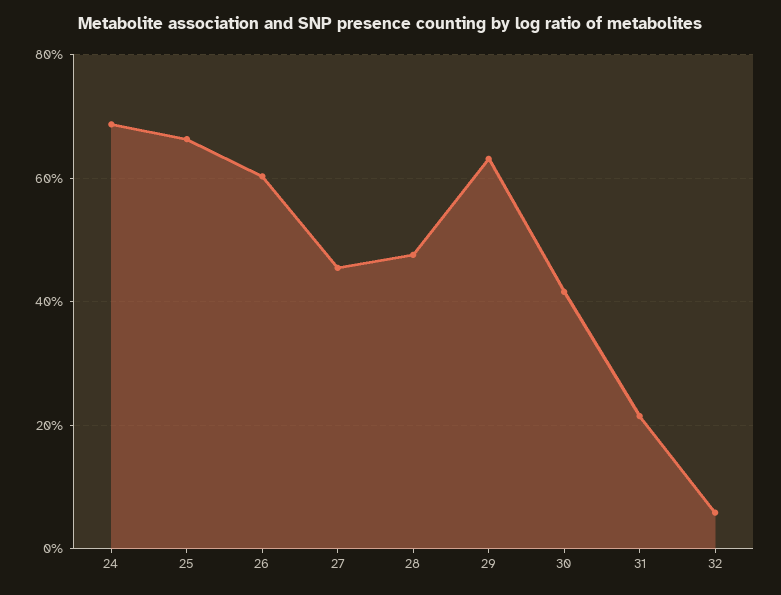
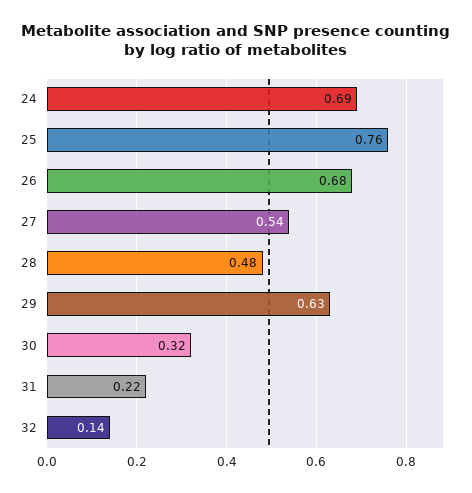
25: 0.66 -> 0.76
26: 0.6 -> 0.68
27: 0.46 -> 0.54
30: 0.42 -> 0.32
32: 0.06 -> 0.14

